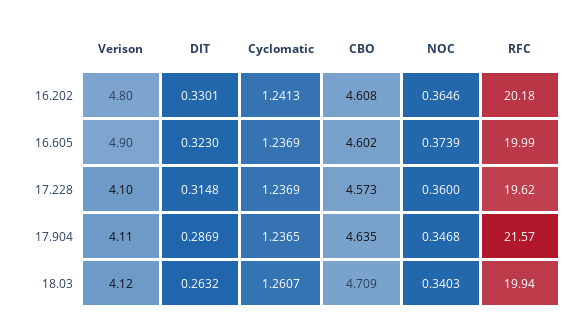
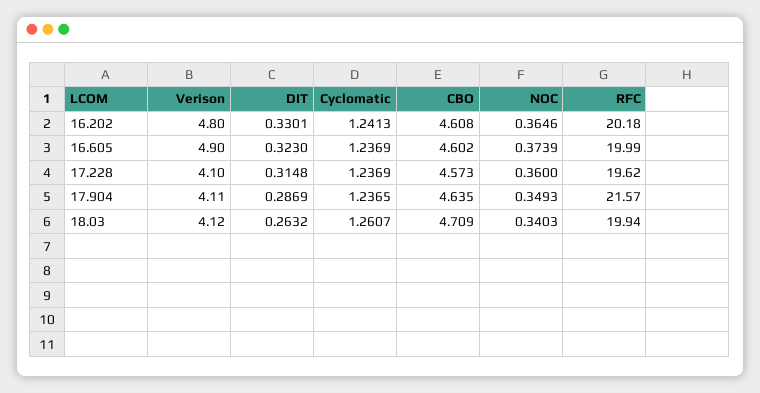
NOC, 17.904: 0.3468 -> 0.3493

